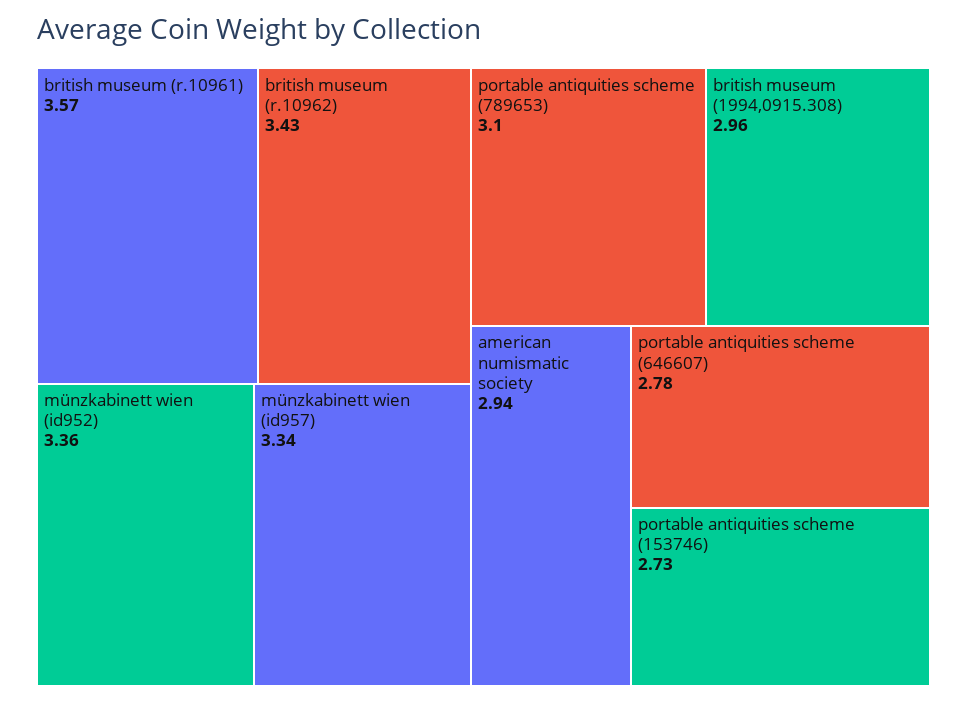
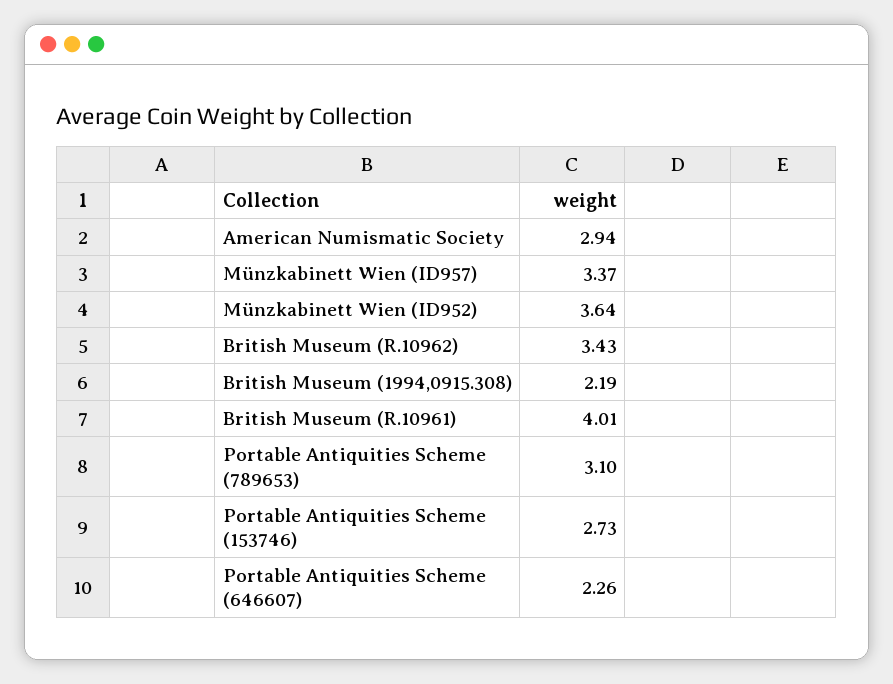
british museum (r.10961): 3.57 -> 4.01
münzkabinett wien (id952): 3.36 -> 3.64
münzkabinett wien (id957): 3.34 -> 3.37
british museum (1994,0915.308): 2.96 -> 2.19
portable antiquities scheme (646607): 2.78 -> 2.26

